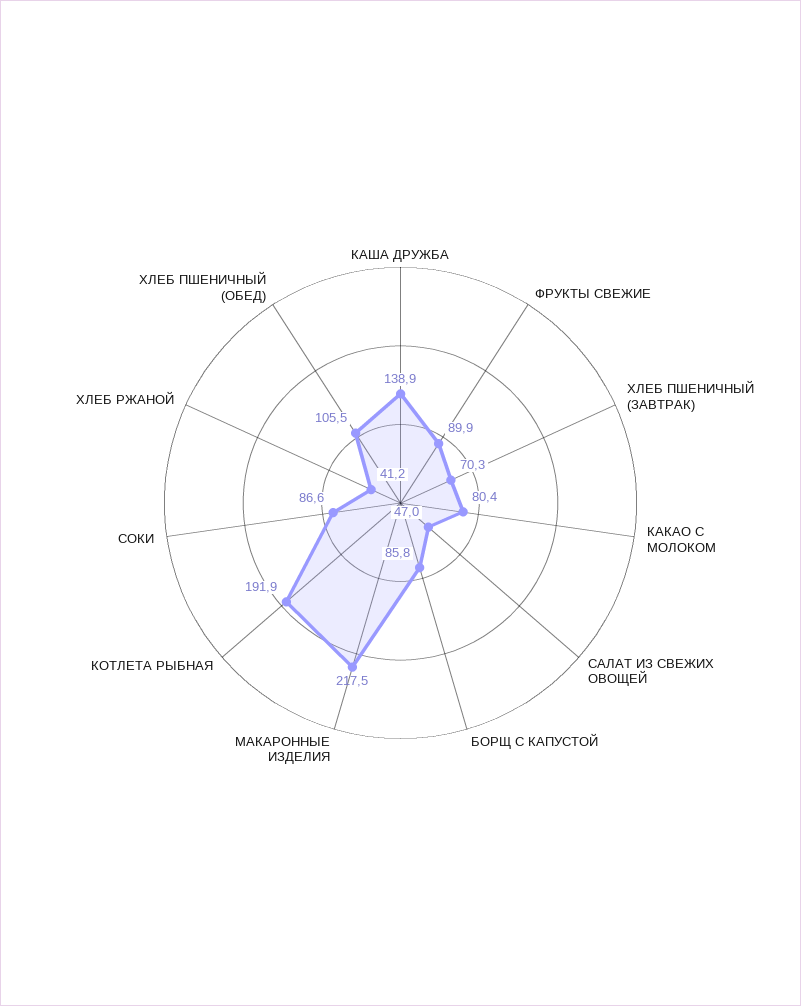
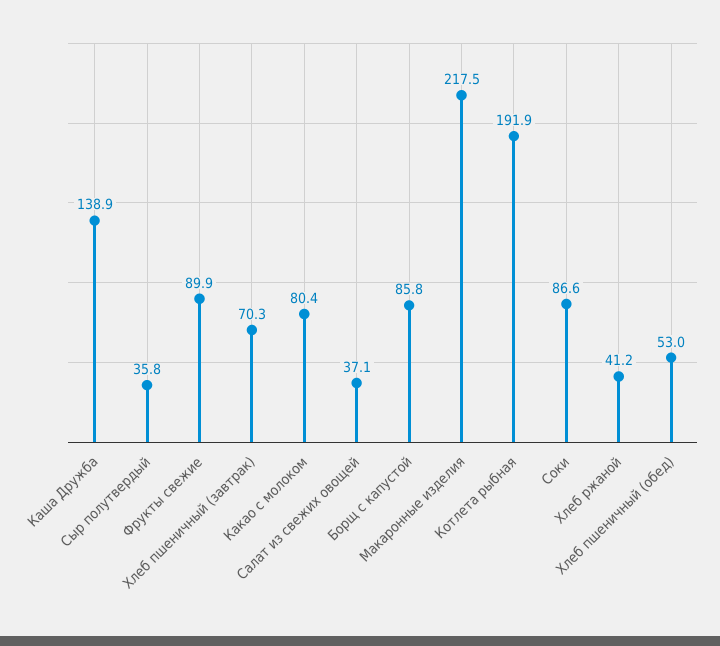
САЛАТ ИЗ СВЕЖИХ ОВОЩЕЙ: 47 -> 37.1
ХЛЕБ ПШЕНИЧНЫЙ (ОБЕД): 105.5 -> 53
Сыр полутвердый: none -> 35.8

